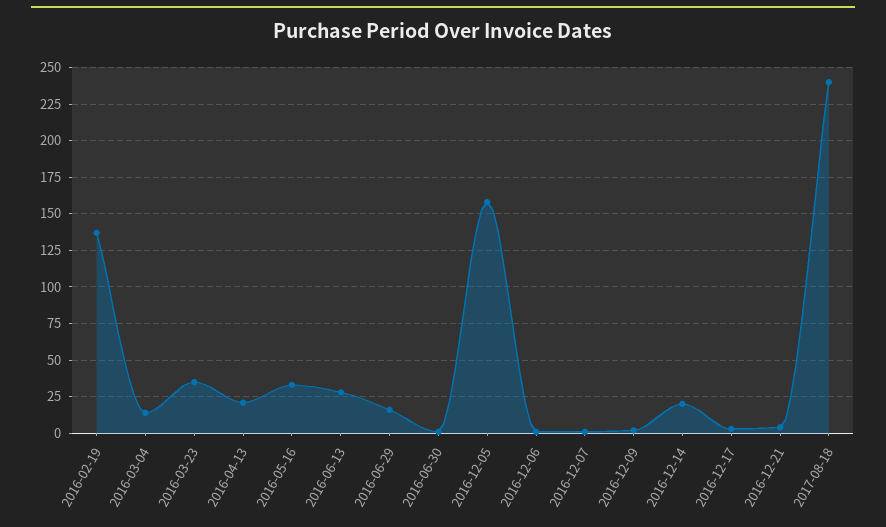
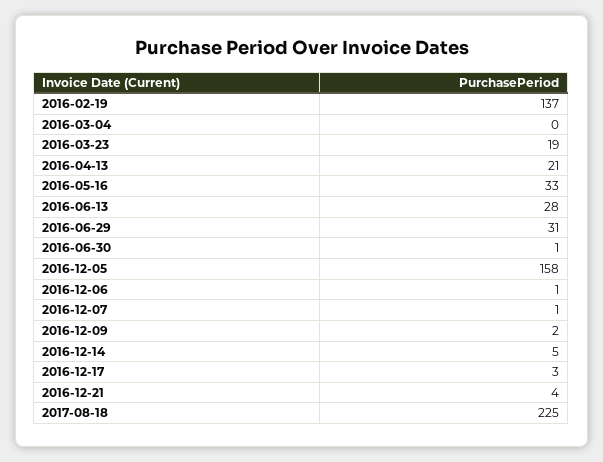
2016-03-04: 15 -> 0
2016-03-23: 35 -> 19
2016-06-29: 15 -> 31
2016-12-14: 20 -> 5
2017-08-18: 240 -> 225

